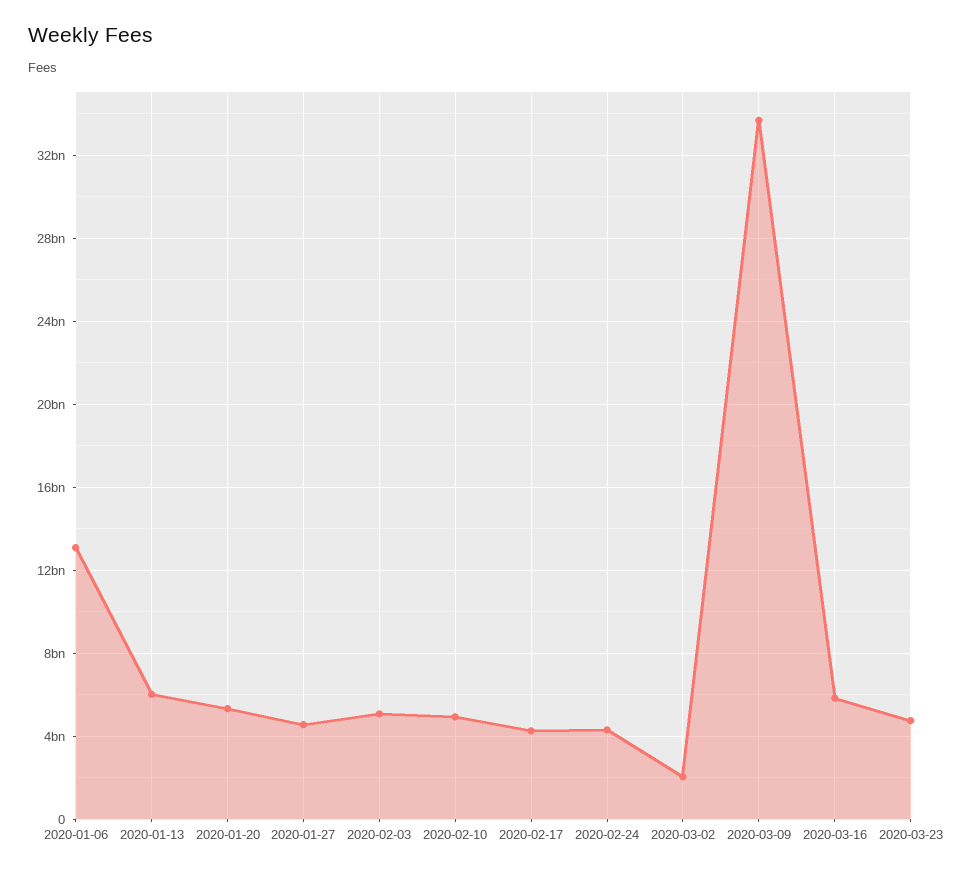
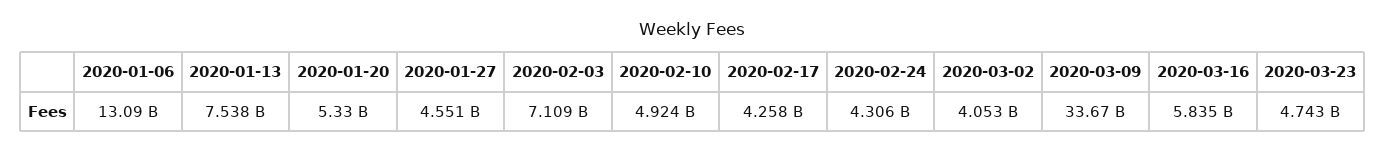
2020-01-13: 6000000000 -> 7538000000
2020-02-03: 5000000000 -> 7109000000
2020-03-02: 2000000000 -> 4053000000

